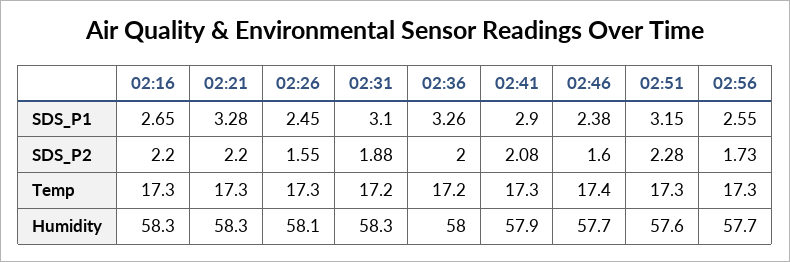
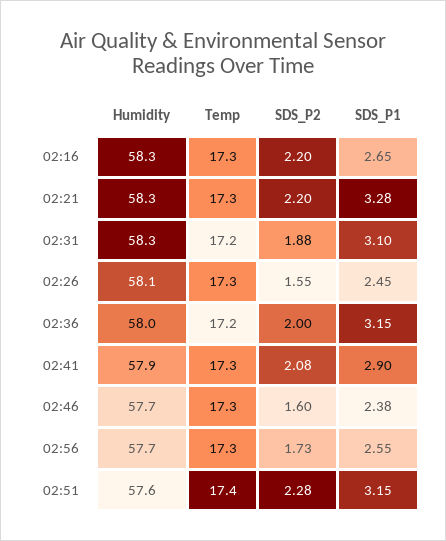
02:36, SDS_P1: 3.26 -> 3.15
02:46, Temp: 17.4 -> 17.3
02:51, Temp: 17.3 -> 17.4

